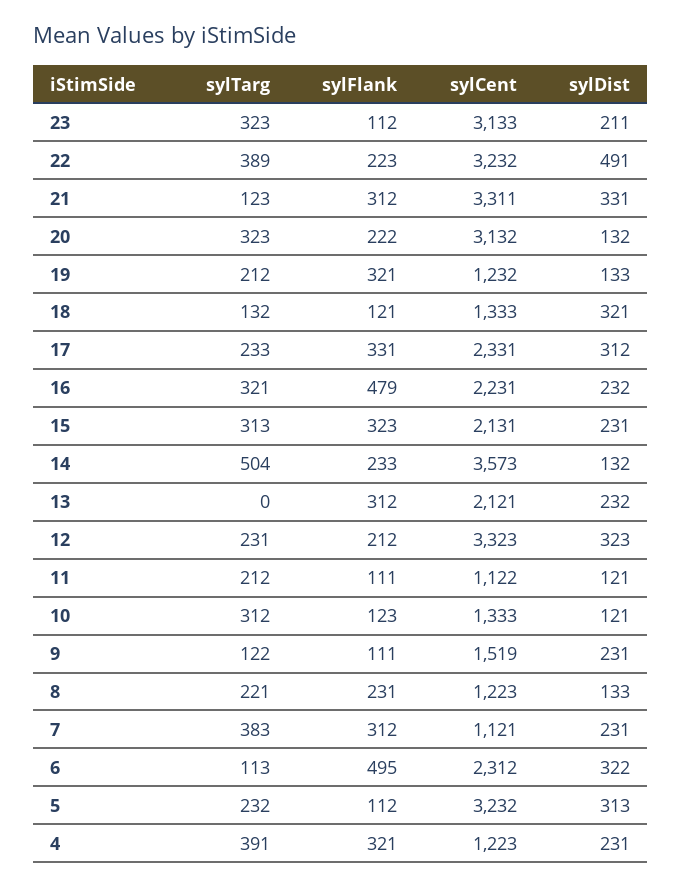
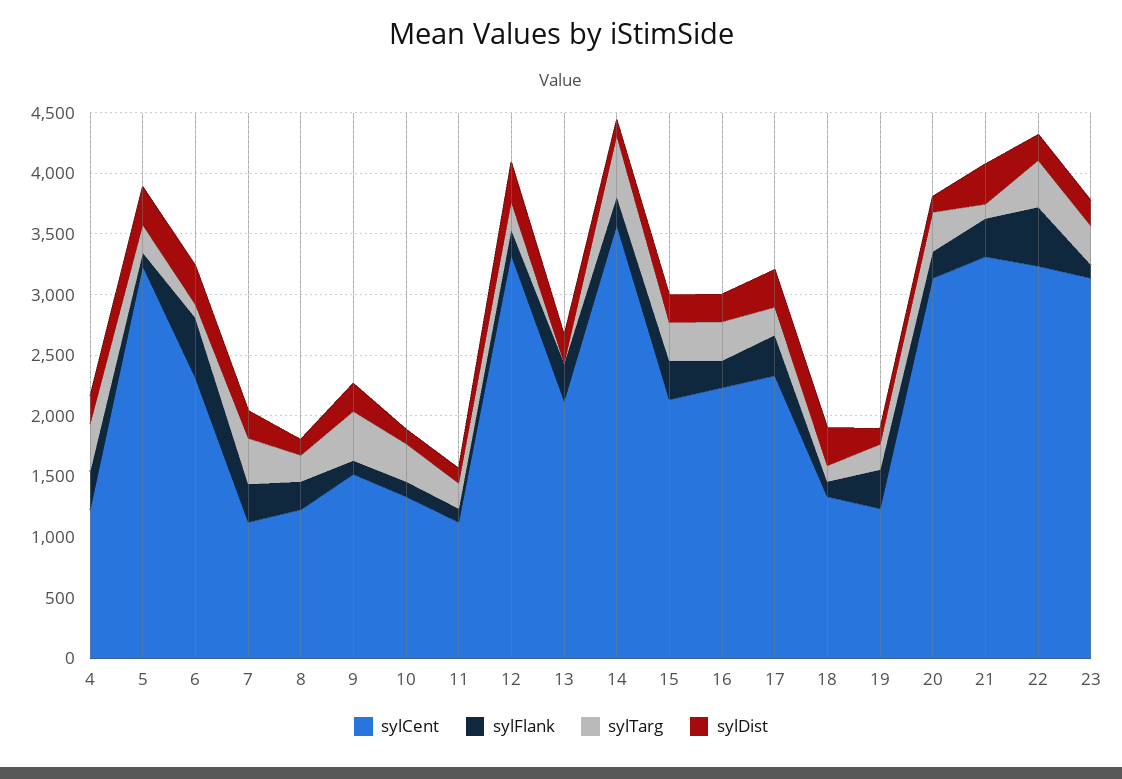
sylFlank, 22: 223 -> 500
sylDist, 22: 491 -> 200
sylFlank, 16: 479 -> 200
sylTarg, 9: 122 -> 400

